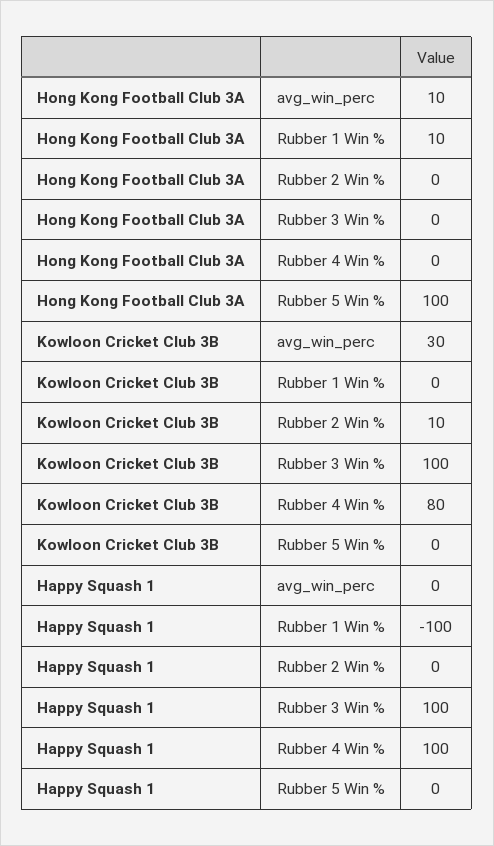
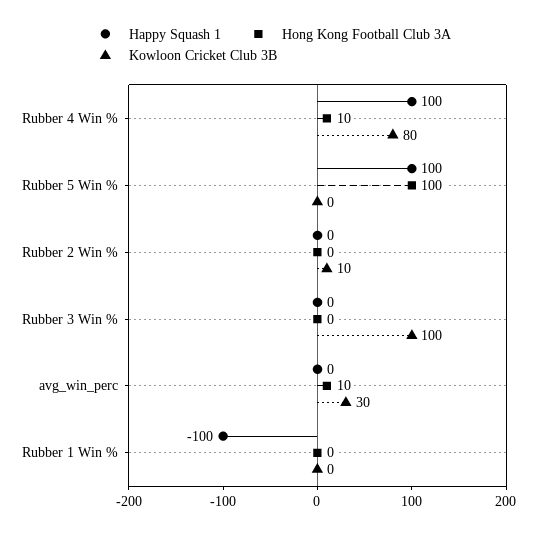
Hong Kong Football Club 3A, Rubber 1 Win %: 10 -> 0
Hong Kong Football Club 3A, Rubber 4 Win %: 0 -> 10
Happy Squash 1, Rubber 3 Win %: 100 -> 0
Happy Squash 1, Rubber 5 Win %: 0 -> 100

